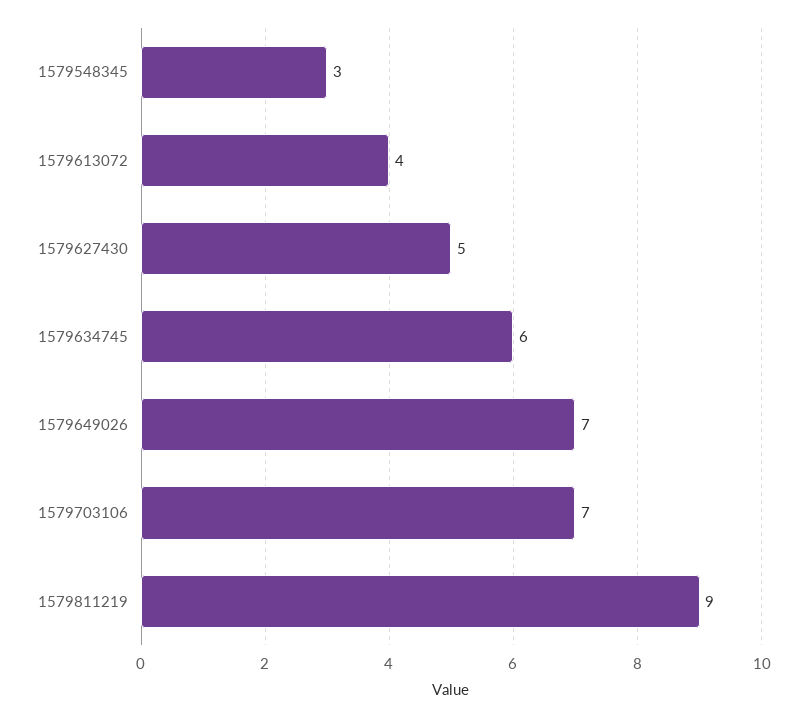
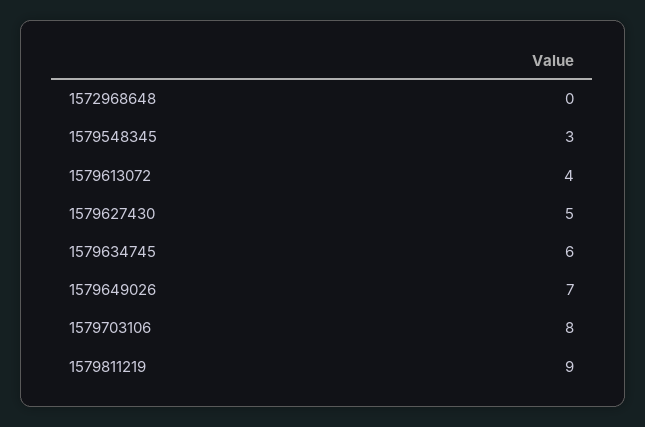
1579703106: 7 -> 8
1572968648: none -> 0

